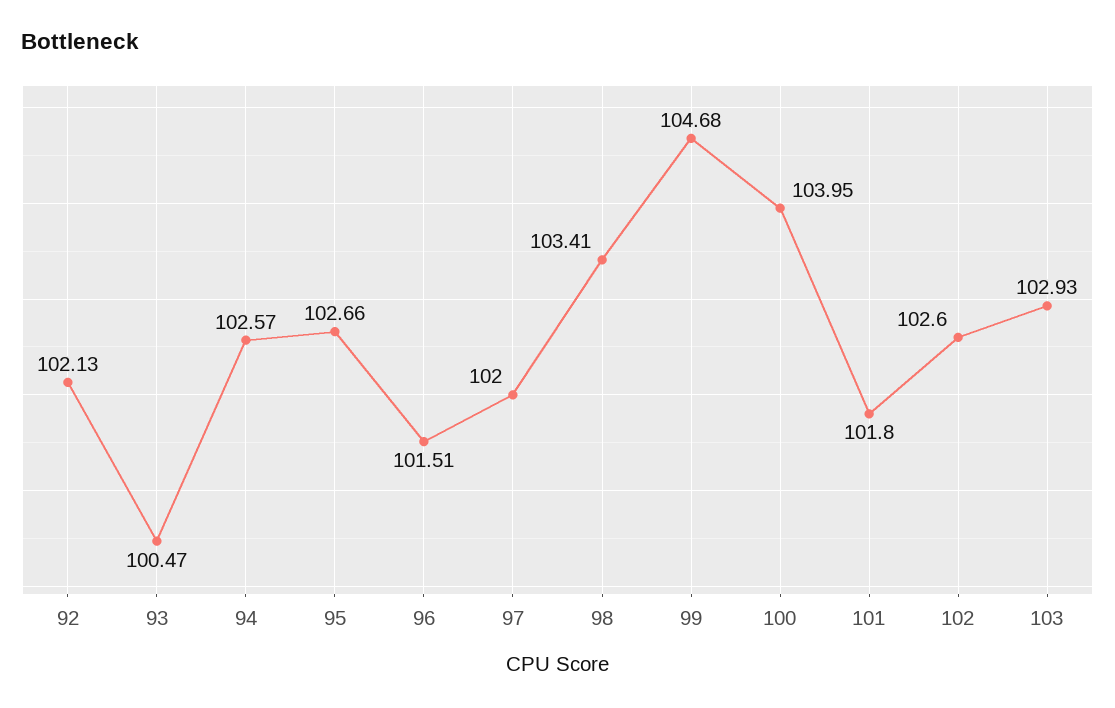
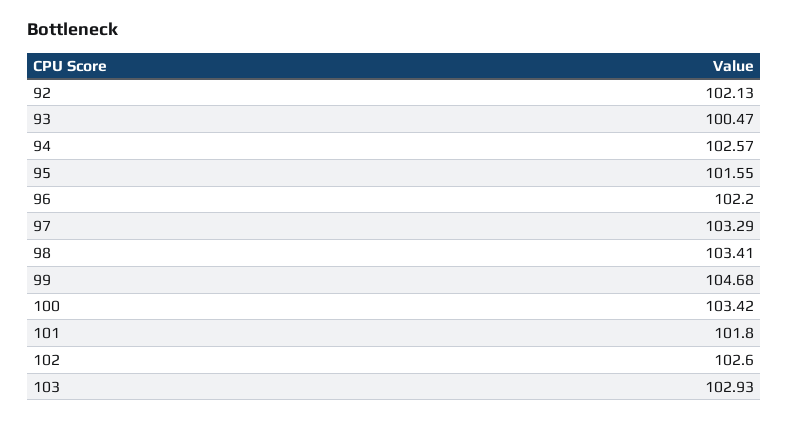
95: 102.66 -> 101.55
96: 101.51 -> 102.2
97: 102 -> 103.29
100: 103.95 -> 103.42

